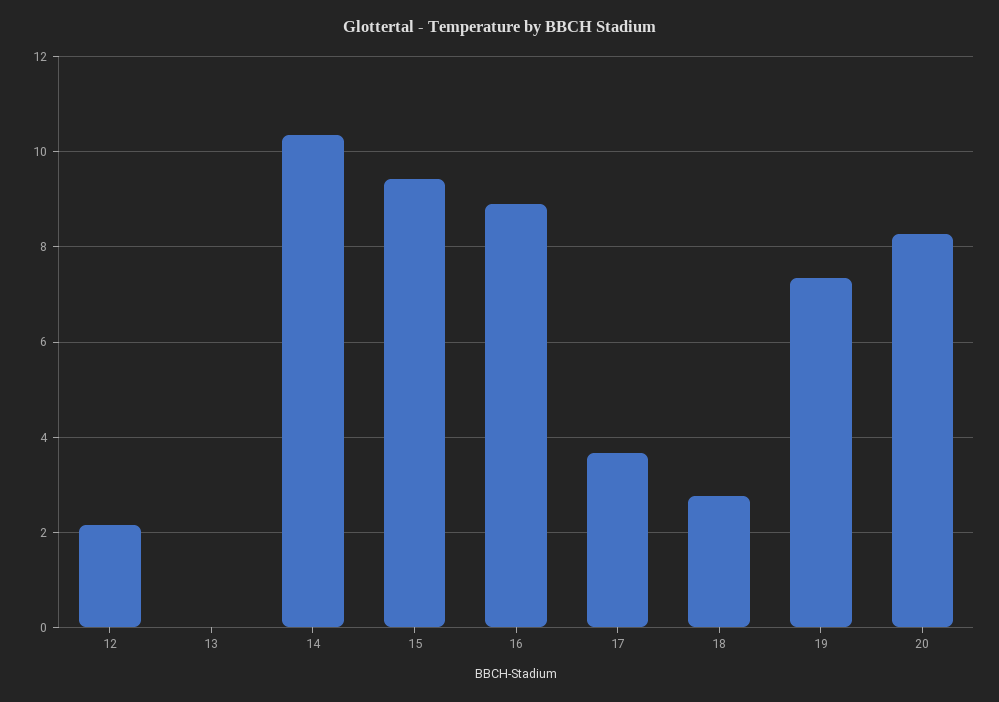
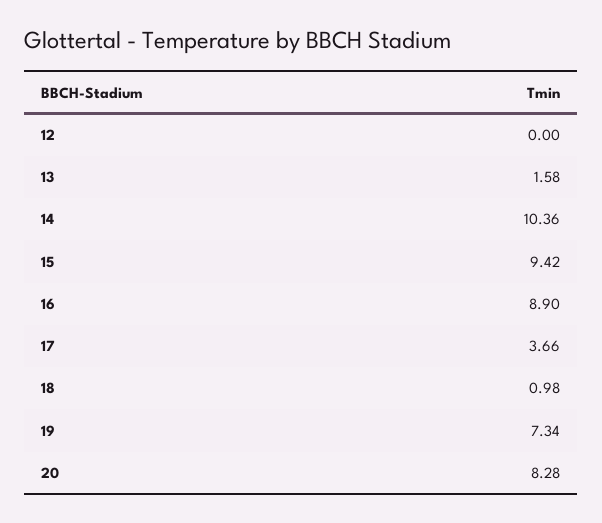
12: 2.2 -> 0
13: 0 -> 1.58
18: 2.8 -> 0.98

